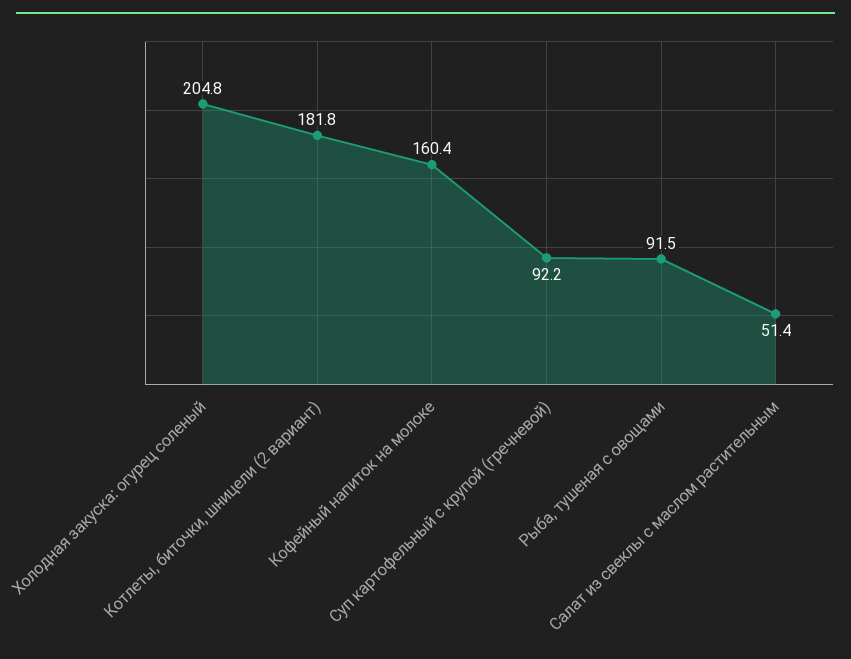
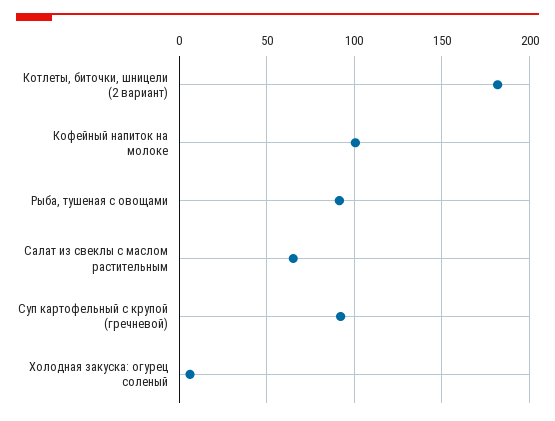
Холодная закуска: огурец соленый: 204.8 -> 5
Кофейный напиток на молоке: 160.4 -> 100
Салат из свеклы с маслом растительным: 51.4 -> 65

